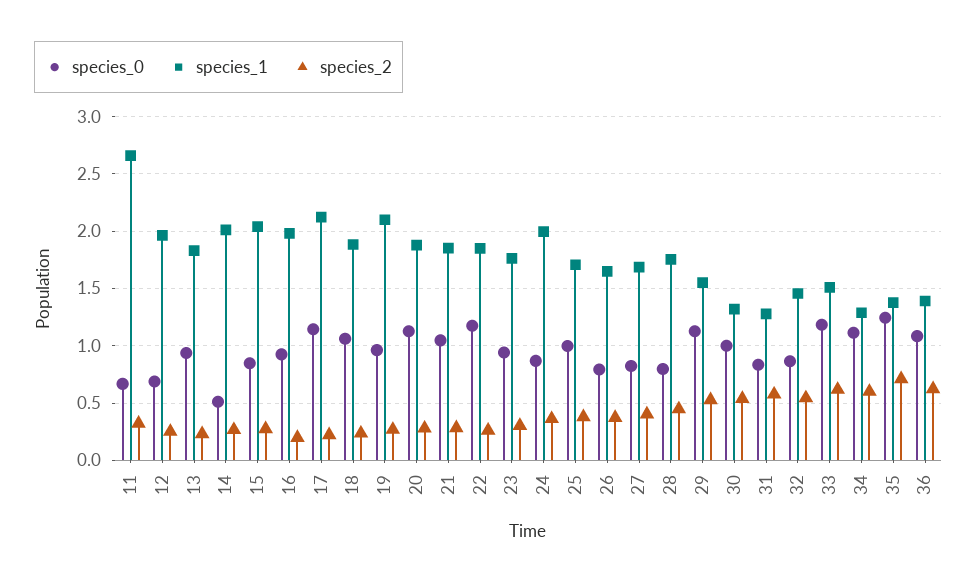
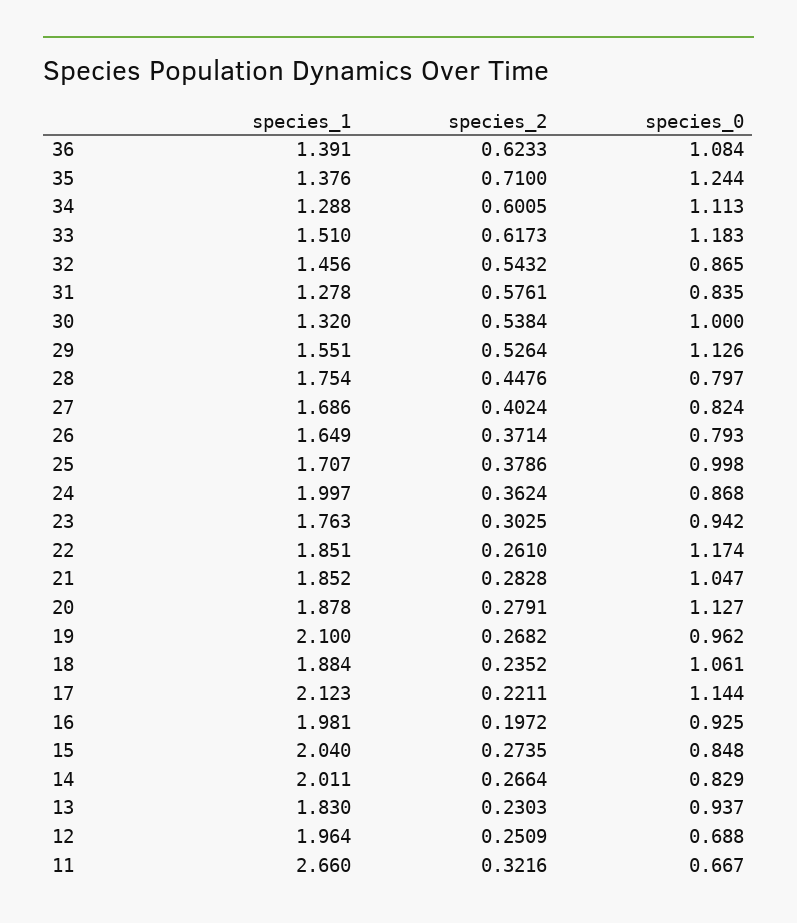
species_0, 14: 0.5 -> 0.829

